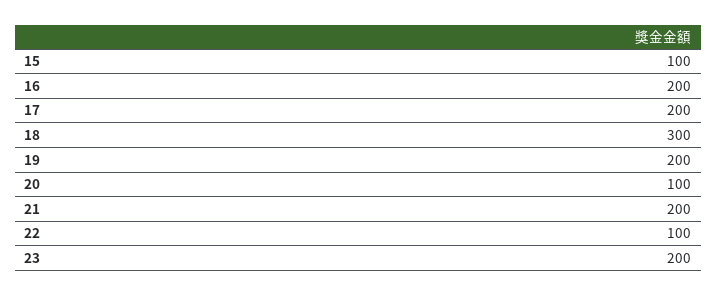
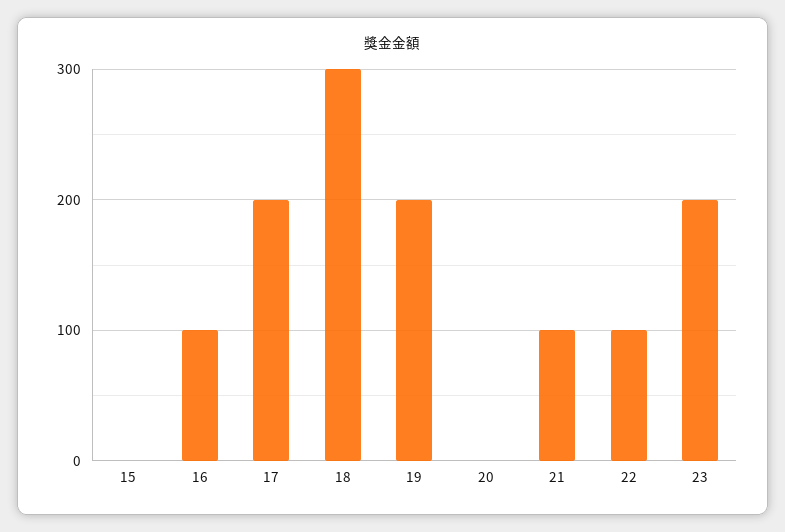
15: 100 -> 0
16: 200 -> 100
20: 100 -> 0
21: 200 -> 100

